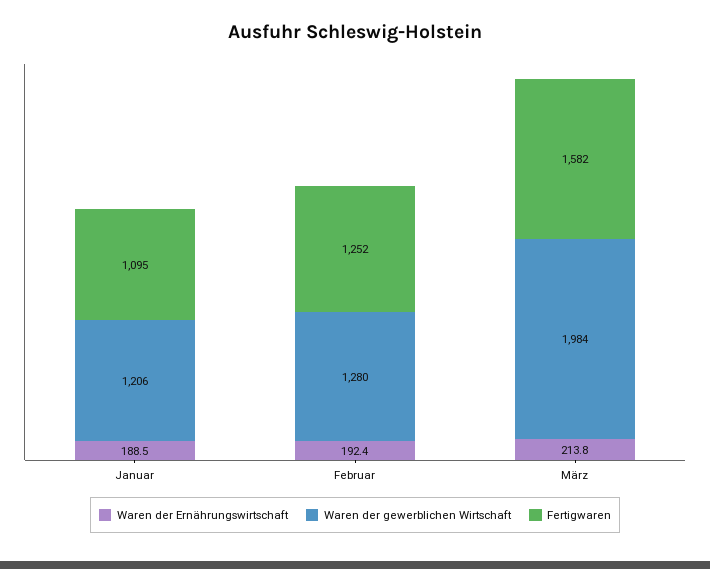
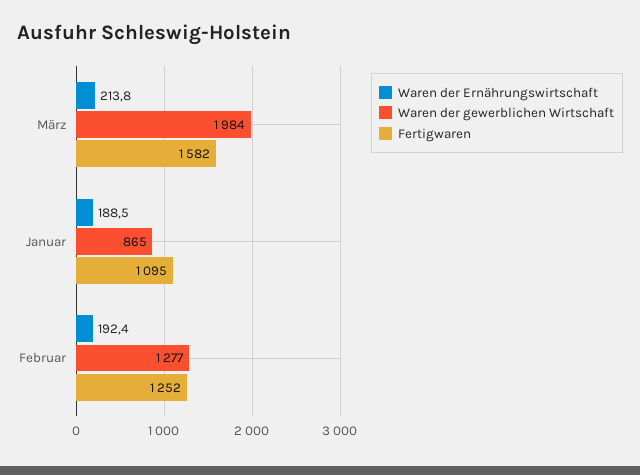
Waren der gewerblichen Wirtschaft, Januar: 1206 -> 865
Waren der gewerblichen Wirtschaft, Februar: 1280 -> 1277

